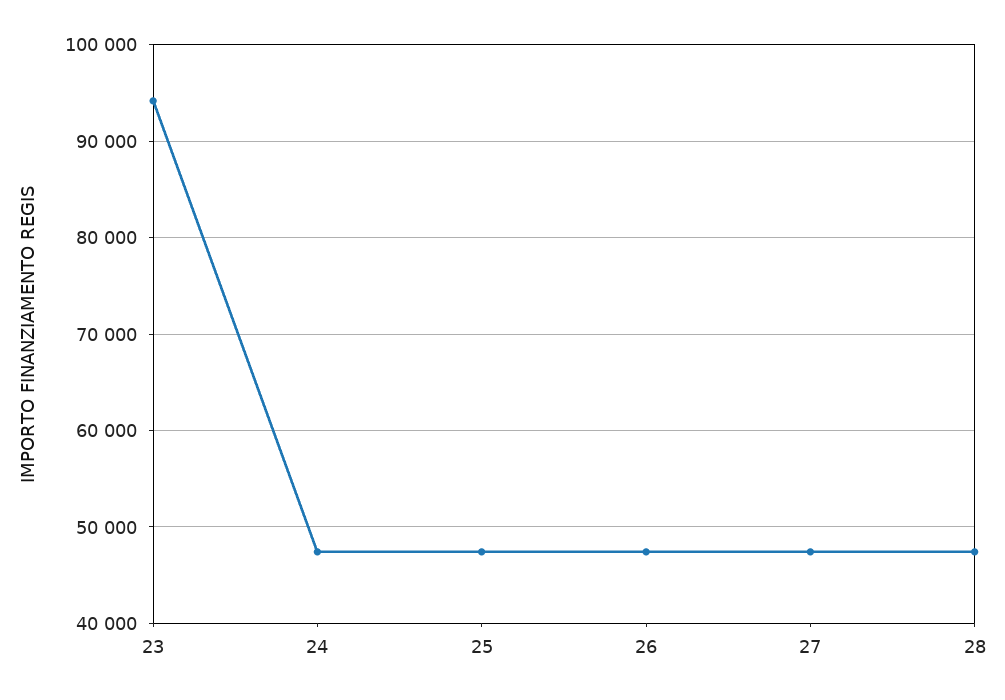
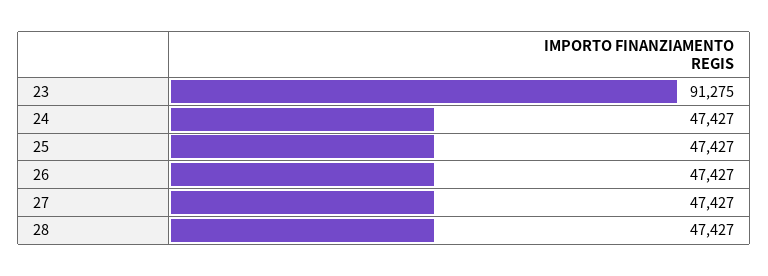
23: 94000 -> 91275

